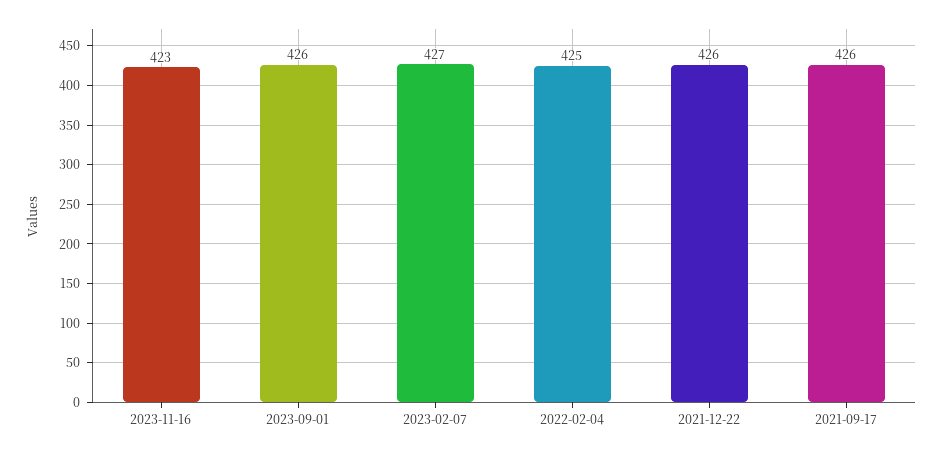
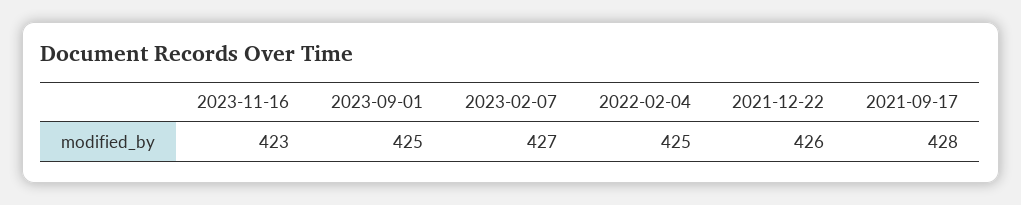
2023-09-01: 426 -> 425
2021-09-17: 426 -> 428

